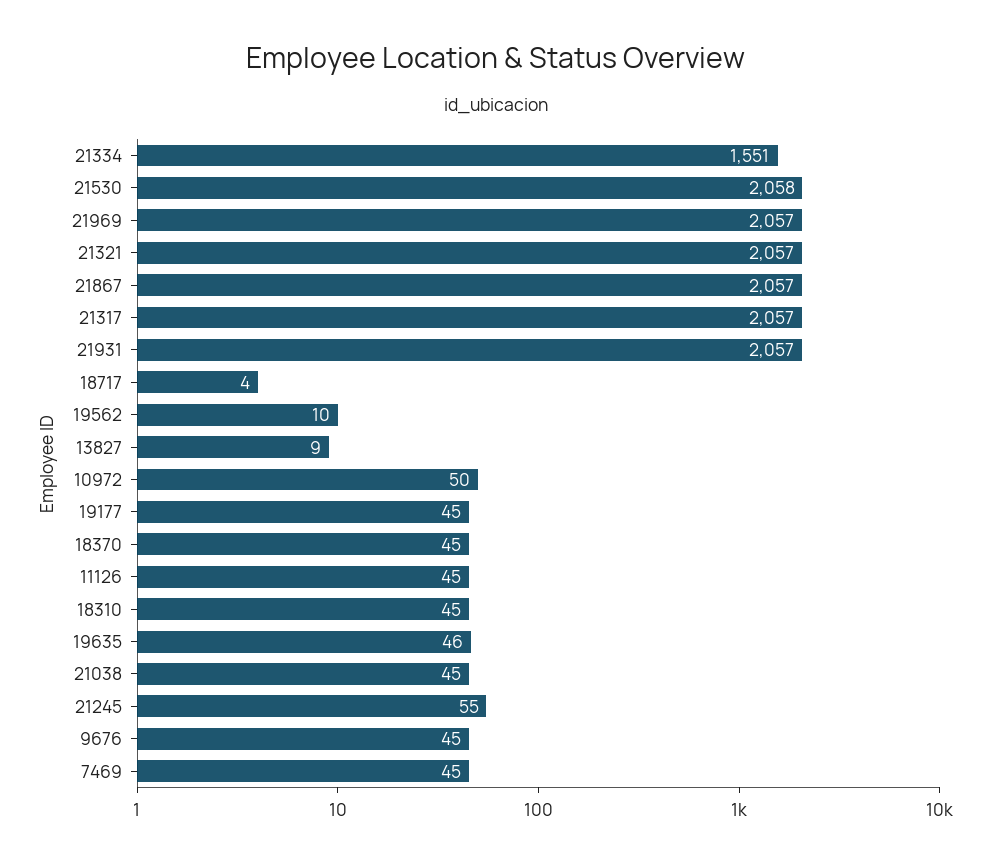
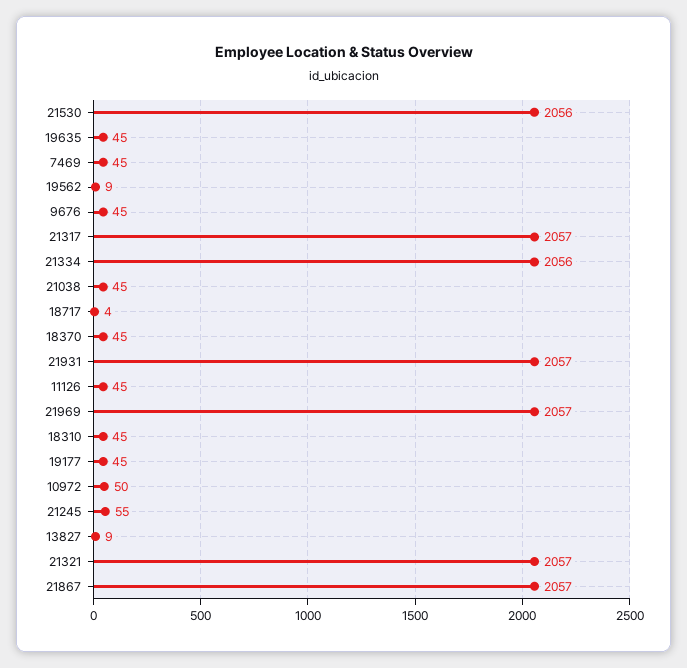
21334: 1551 -> 2056
21530: 2058 -> 2056
19562: 10 -> 9
19635: 46 -> 45

